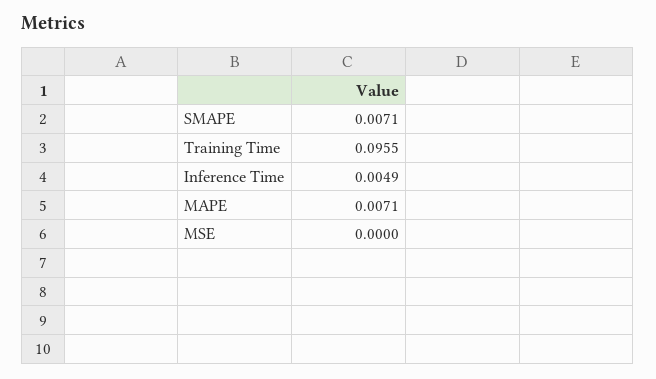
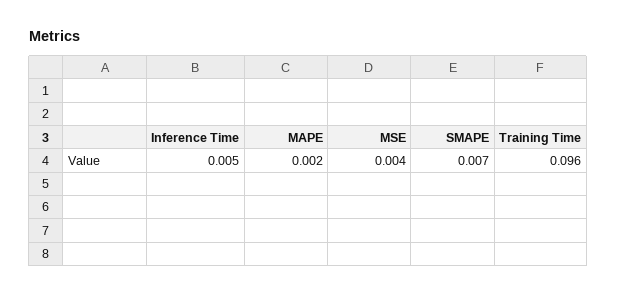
MAPE: 0.0071 -> 0.002
MSE: 0 -> 0.004

